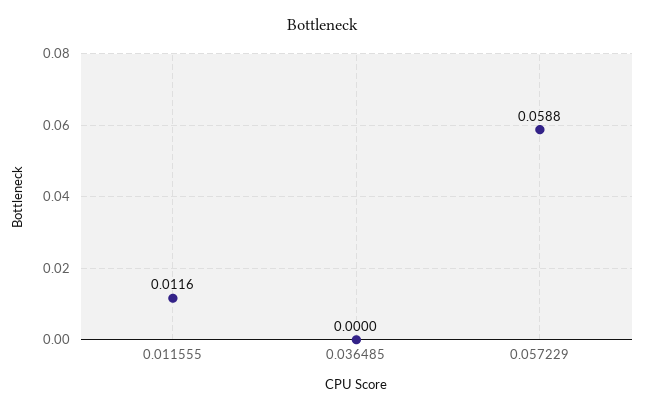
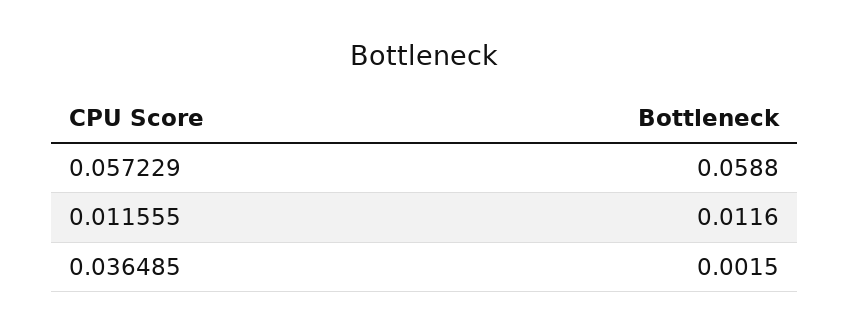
0.036485: 0 -> 0.0015

